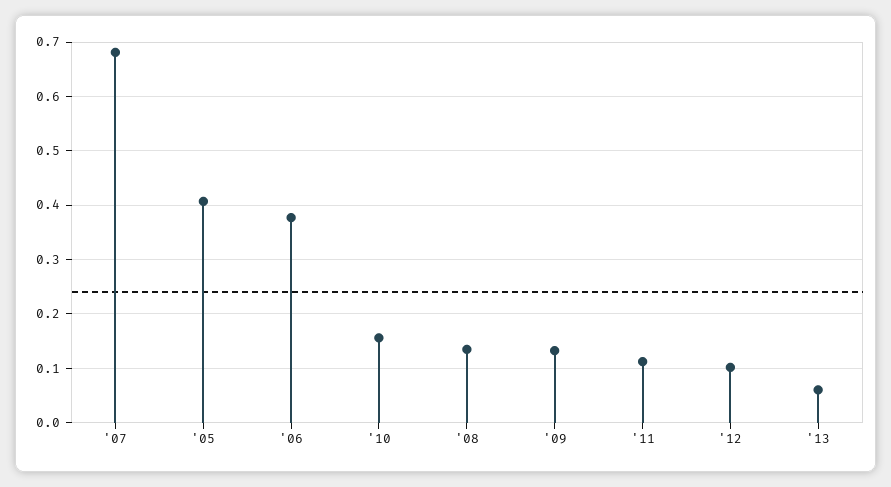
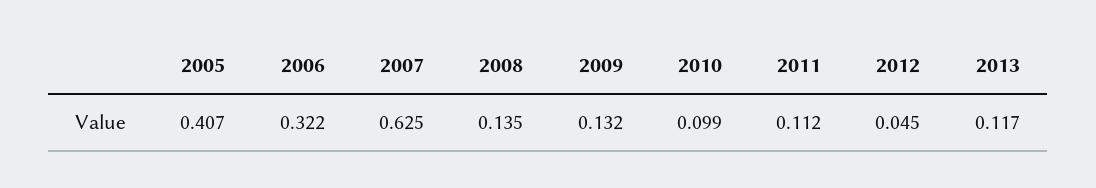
'07: 0.68 -> 0.625
'06: 0.38 -> 0.322
'10: 0.16 -> 0.099
'12: 0.1 -> 0.045
'13: 0.06 -> 0.117

